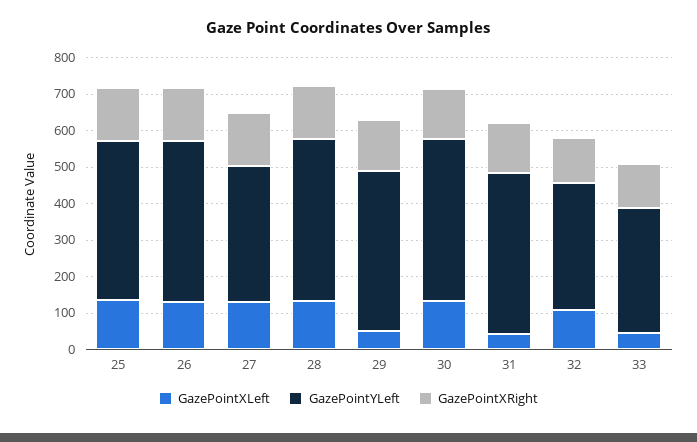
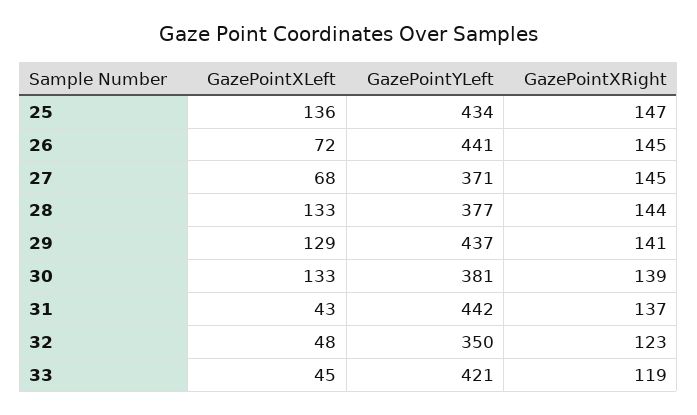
GazePointXLeft, 26: 125 -> 72
GazePointXLeft, 27: 125 -> 68
GazePointYLeft, 28: 450 -> 377
GazePointXLeft, 29: 50 -> 129
GazePointYLeft, 30: 450 -> 381
GazePointXLeft, 32: 100 -> 48
GazePointYLeft, 33: 350 -> 421

